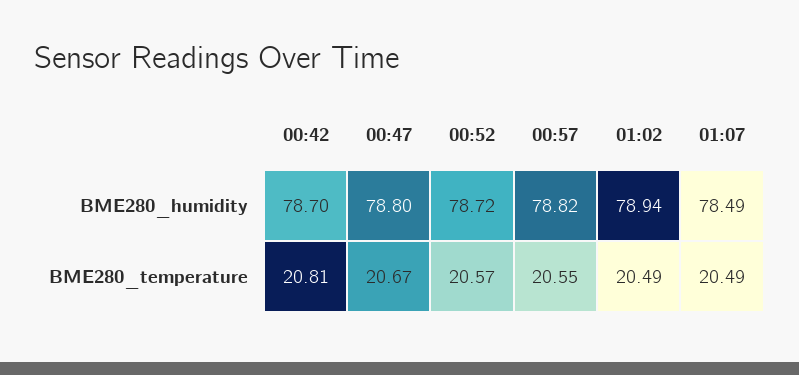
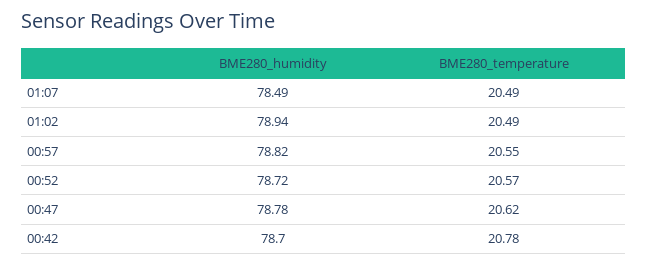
00:47, BME280_humidity: 78.8 -> 78.78
00:42, BME280_temperature: 20.81 -> 20.78
00:47, BME280_temperature: 20.67 -> 20.62

